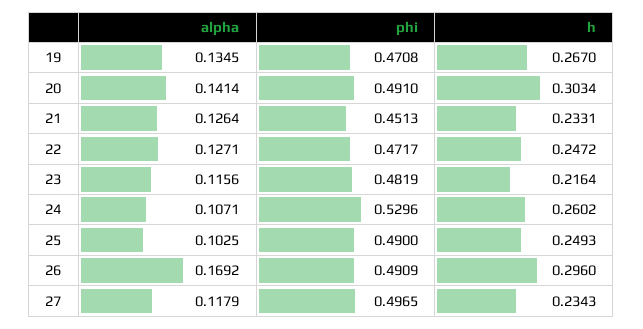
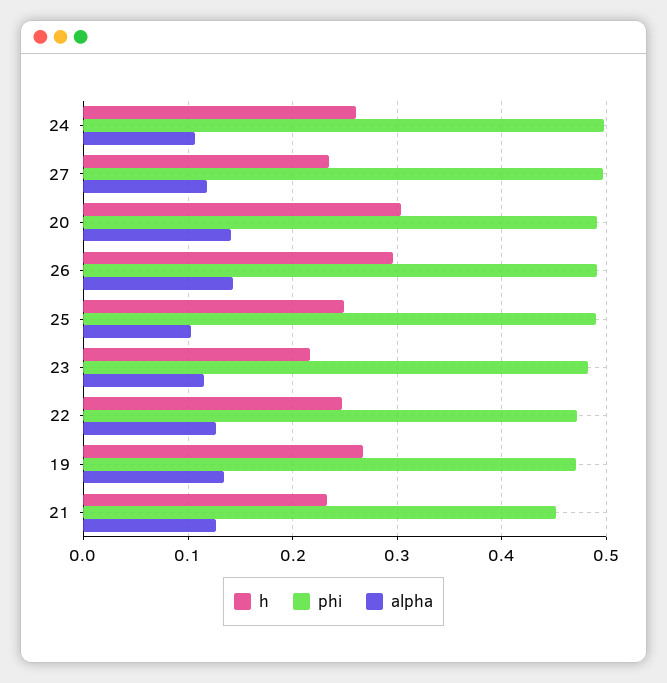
phi, 24: 0.5296 -> 0.5
alpha, 26: 0.1692 -> 0.14

